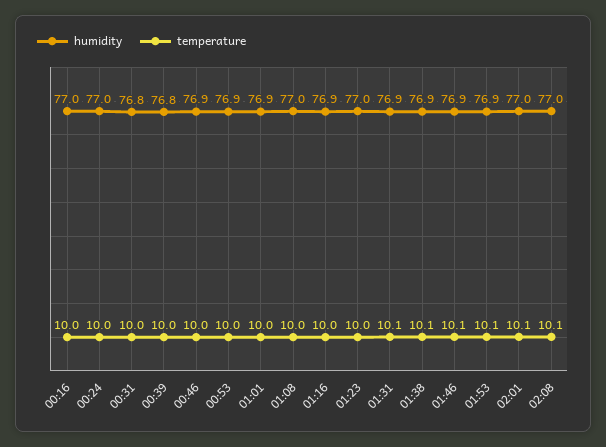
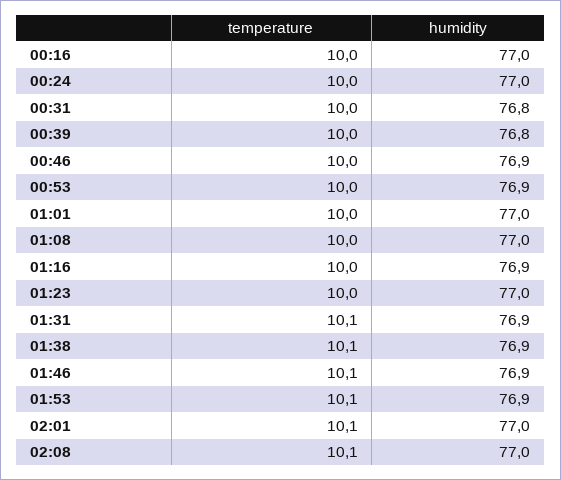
humidity, 01:01: 76.9 -> 77

